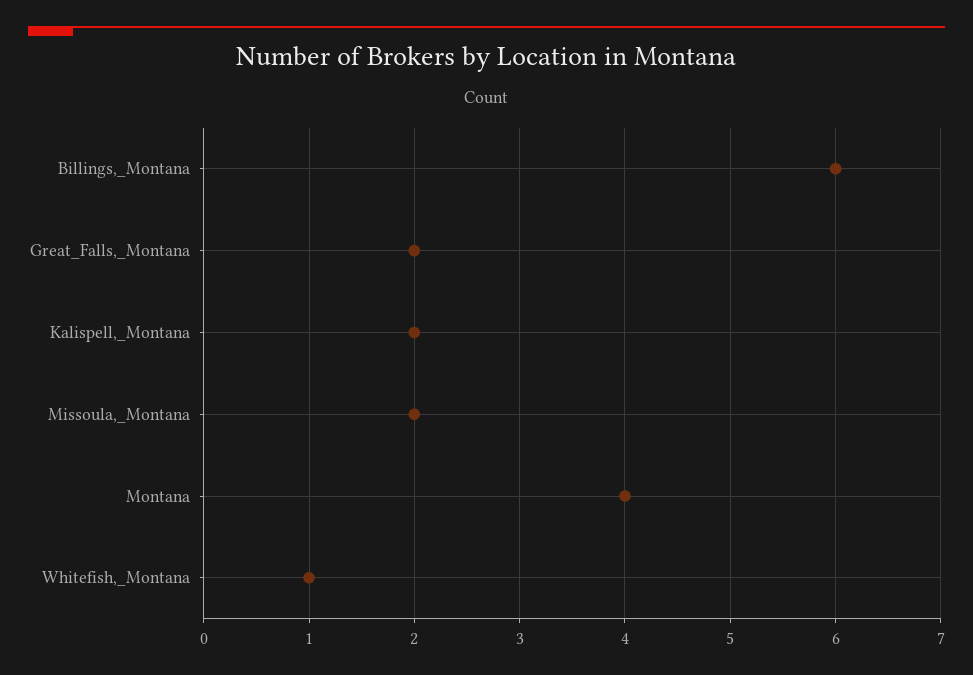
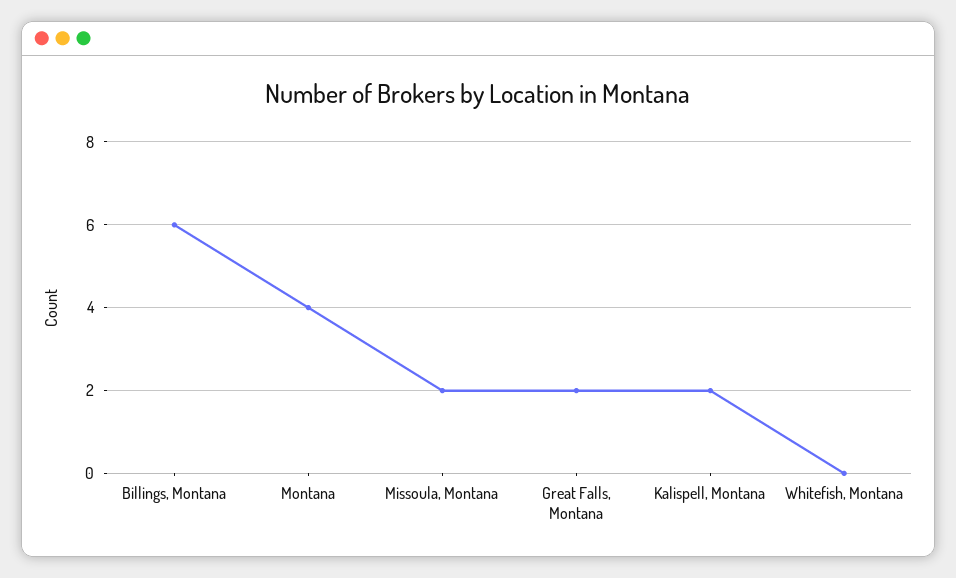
Whitefish,_Montana: 1 -> 0

